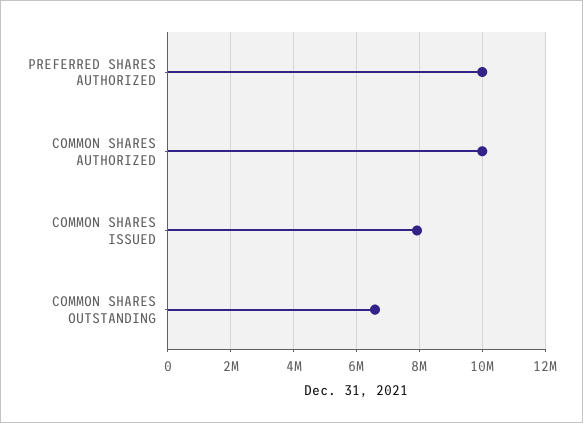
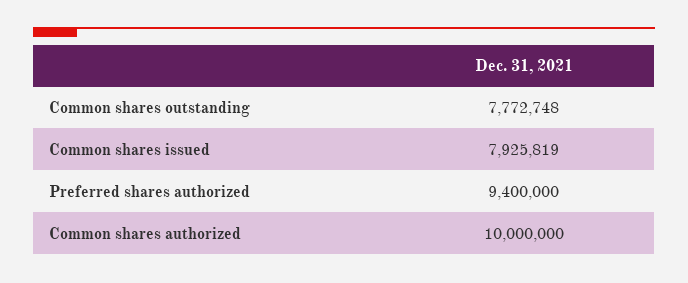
PREFERRED SHARES AUTHORIZED: 10000000 -> 9400000
COMMON SHARES OUTSTANDING: 6600000 -> 7772748

